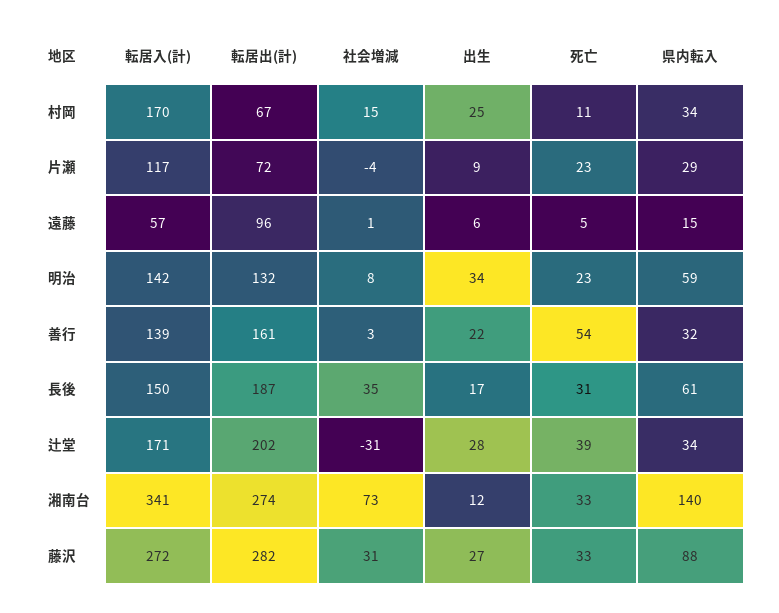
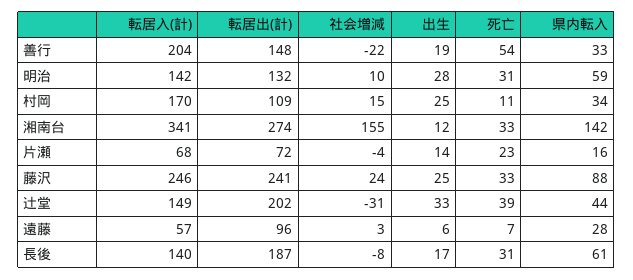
転居出(計), 村岡: 67 -> 109
転居入(計), 片瀬: 117 -> 68
出生, 片瀬: 9 -> 14
県内転入, 片瀬: 29 -> 16
社会増減, 遠藤: 1 -> 3
死亡, 遠藤: 5 -> 7
県内転入, 遠藤: 15 -> 28
社会増減, 明治: 8 -> 10
出生, 明治: 34 -> 28
死亡, 明治: 23 -> 31
転居入(計), 善行: 139 -> 204
転居出(計), 善行: 161 -> 148
社会増減, 善行: 3 -> -22
出生, 善行: 22 -> 19
県内転入, 善行: 32 -> 33
転居入(計), 長後: 150 -> 140
社会増減, 長後: 35 -> -8
転居入(計), 辻堂: 171 -> 149
出生, 辻堂: 28 -> 33
県内転入, 辻堂: 34 -> 44
社会増減, 湘南台: 73 -> 155
県内転入, 湘南台: 140 -> 142
転居入(計), 藤沢: 272 -> 246
転居出(計), 藤沢: 282 -> 241
社会増減, 藤沢: 31 -> 24
出生, 藤沢: 27 -> 25

